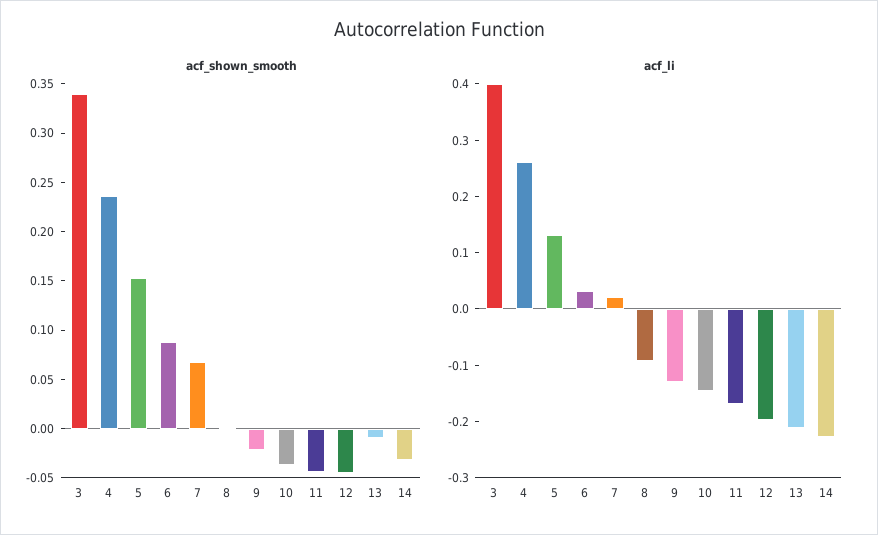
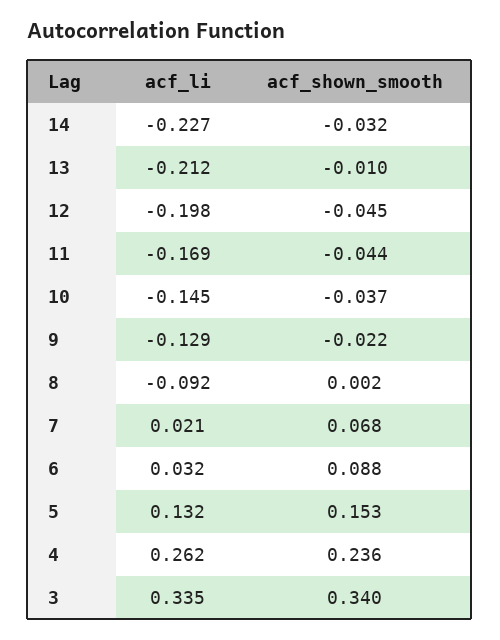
acf_li, 3: 0.4 -> 0.335

